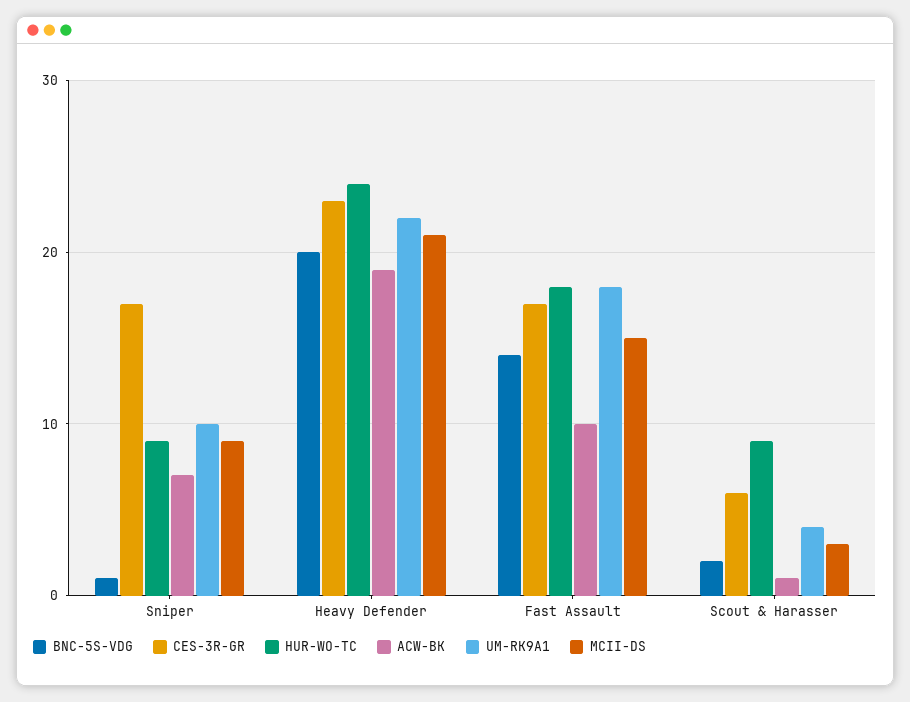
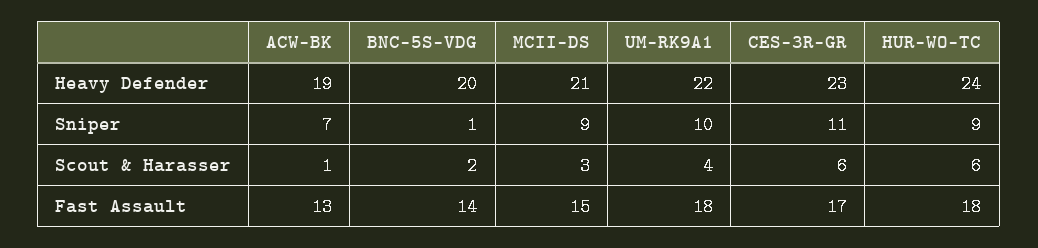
CES-3R-GR, Sniper: 17 -> 11
ACW-BK, Fast Assault: 10 -> 13
HUR-WO-TC, Scout & Harasser: 9 -> 6

